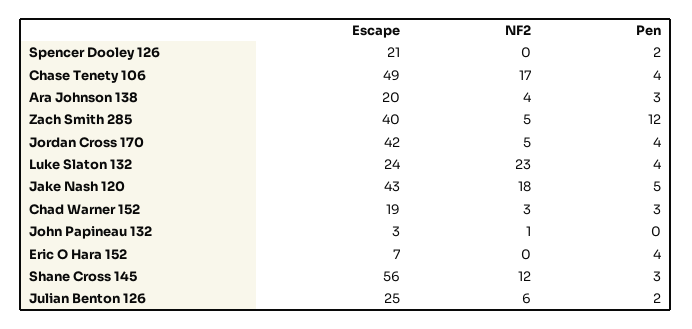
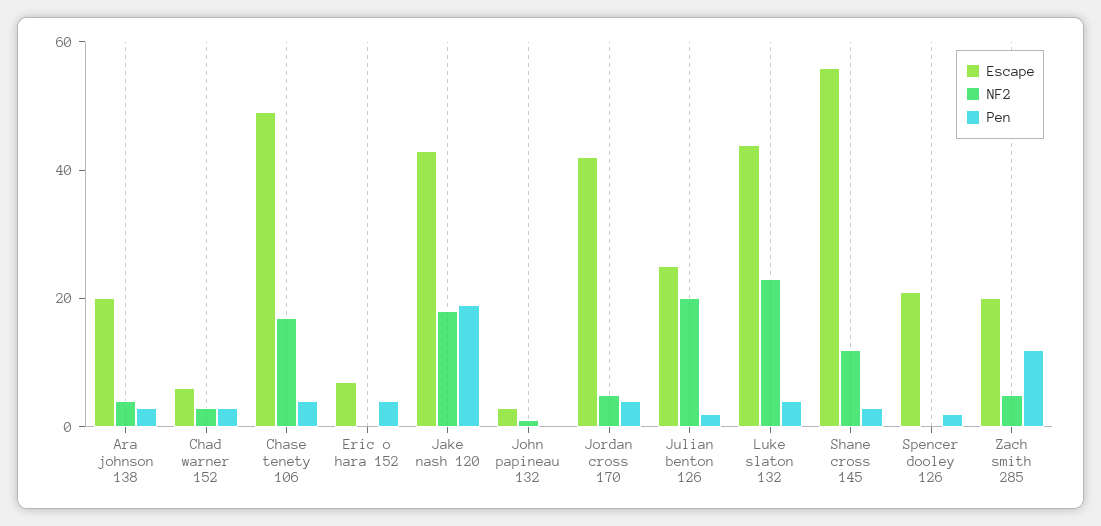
Escape, Zach Smith 285: 40 -> 20
Escape, Luke Slaton 132: 24 -> 45
Pen, Jake Nash 120: 5 -> 20
Escape, Chad Warner 152: 19 -> 5
NF2, Julian Benton 126: 6 -> 20

